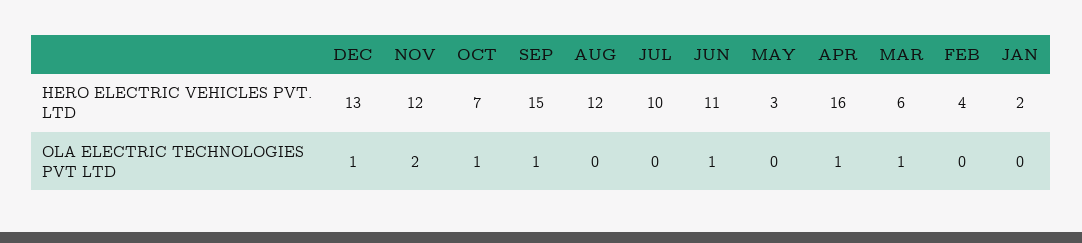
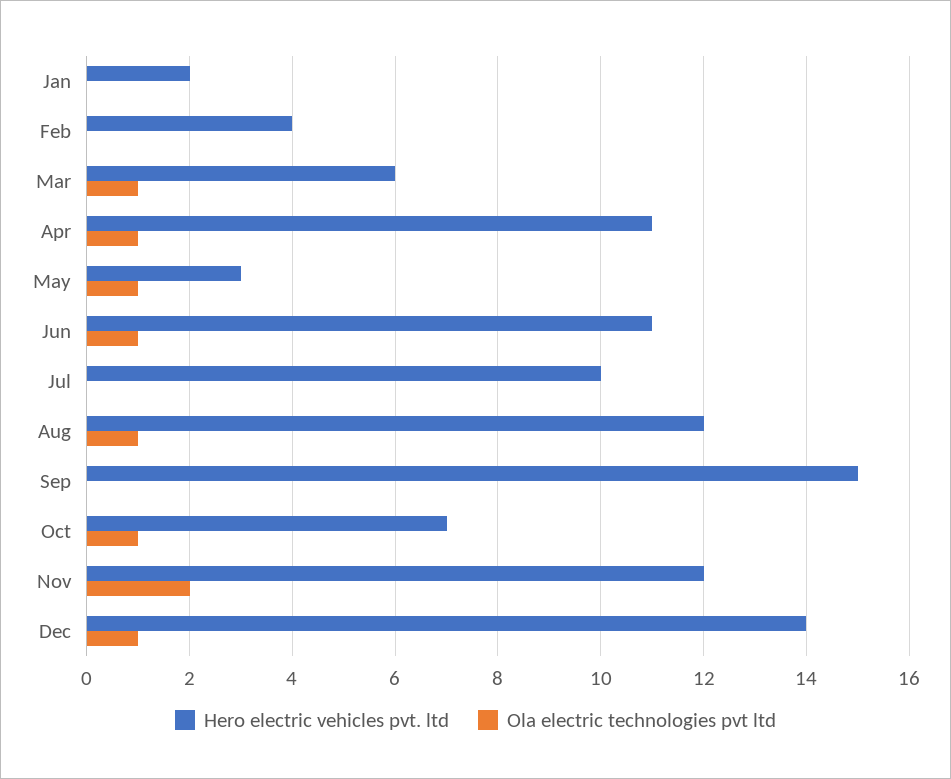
HERO ELECTRIC VEHICLES PVT. LTD, DEC: 13 -> 14
HERO ELECTRIC VEHICLES PVT. LTD, APR: 16 -> 11
OLA ELECTRIC TECHNOLOGIES PVT LTD, SEP: 1 -> 0
OLA ELECTRIC TECHNOLOGIES PVT LTD, AUG: 0 -> 1
OLA ELECTRIC TECHNOLOGIES PVT LTD, MAY: 0 -> 1

